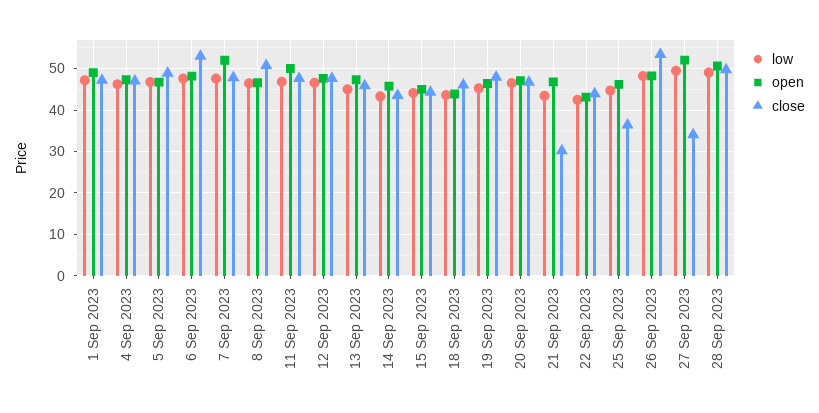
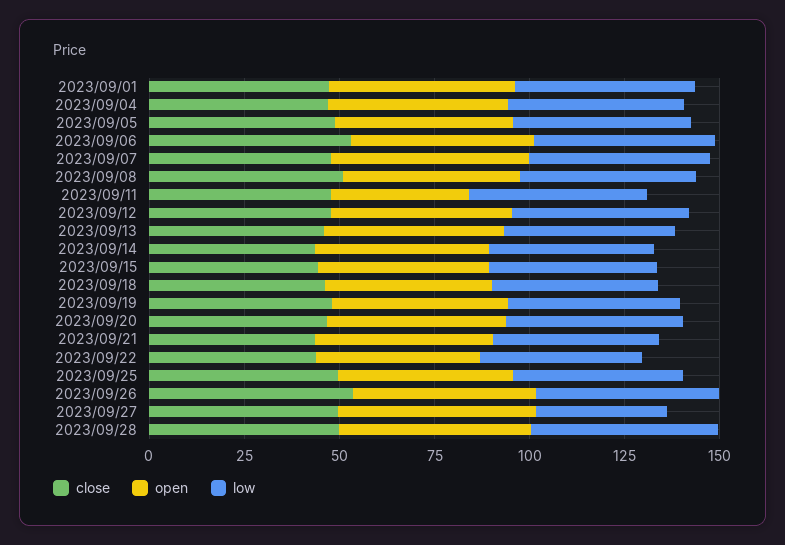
open, 11 Sep 2023: 50 -> 35
close, 21 Sep 2023: 30 -> 45
close, 25 Sep 2023: 36 -> 50
low, 27 Sep 2023: 50 -> 35
close, 27 Sep 2023: 34 -> 50

